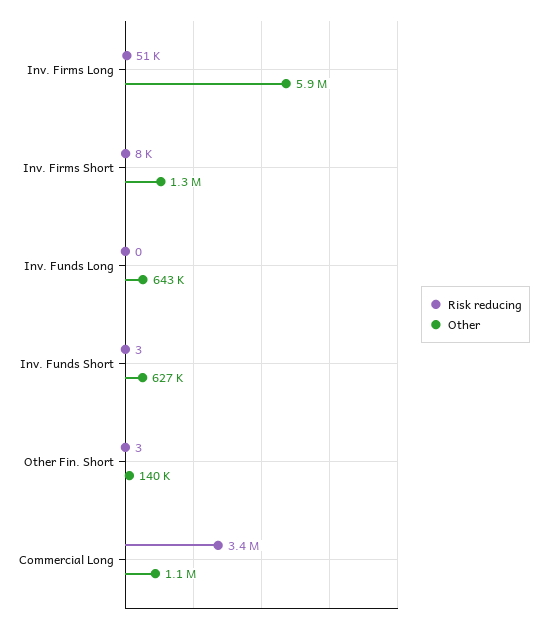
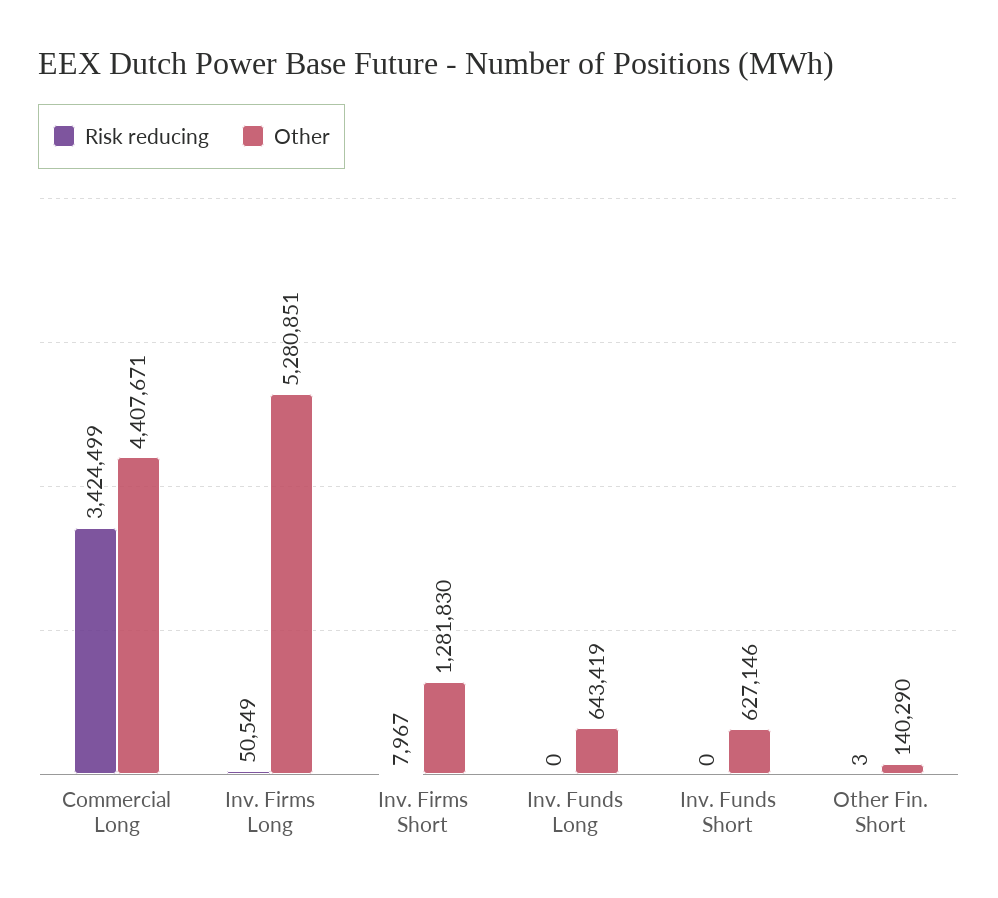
Other, Inv. Firms Long: 5900000 -> 5280851
Risk reducing, Inv. Funds Short: 3 -> 0
Other, Commercial Long: 1100000 -> 4407671

